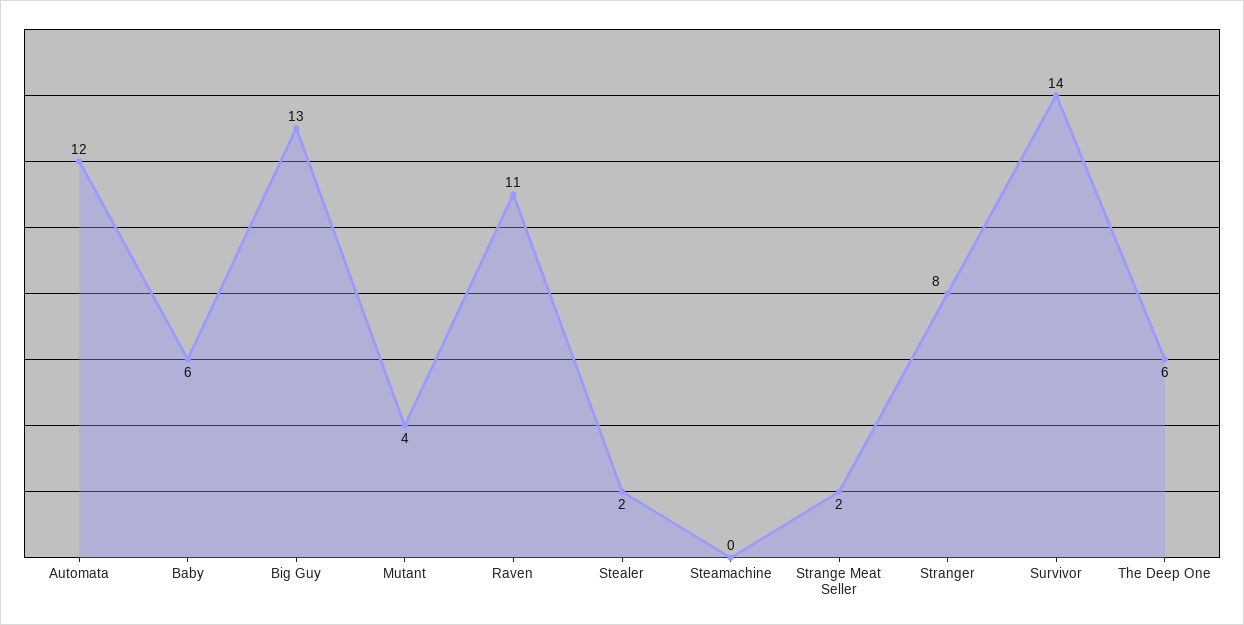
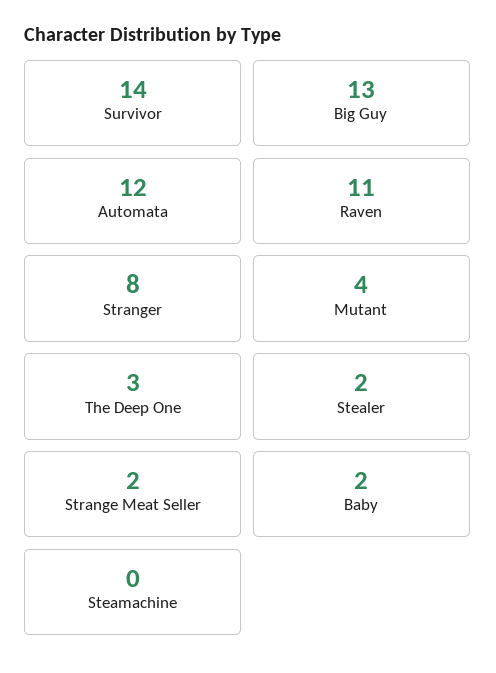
Baby: 6 -> 2
The Deep One: 6 -> 3

